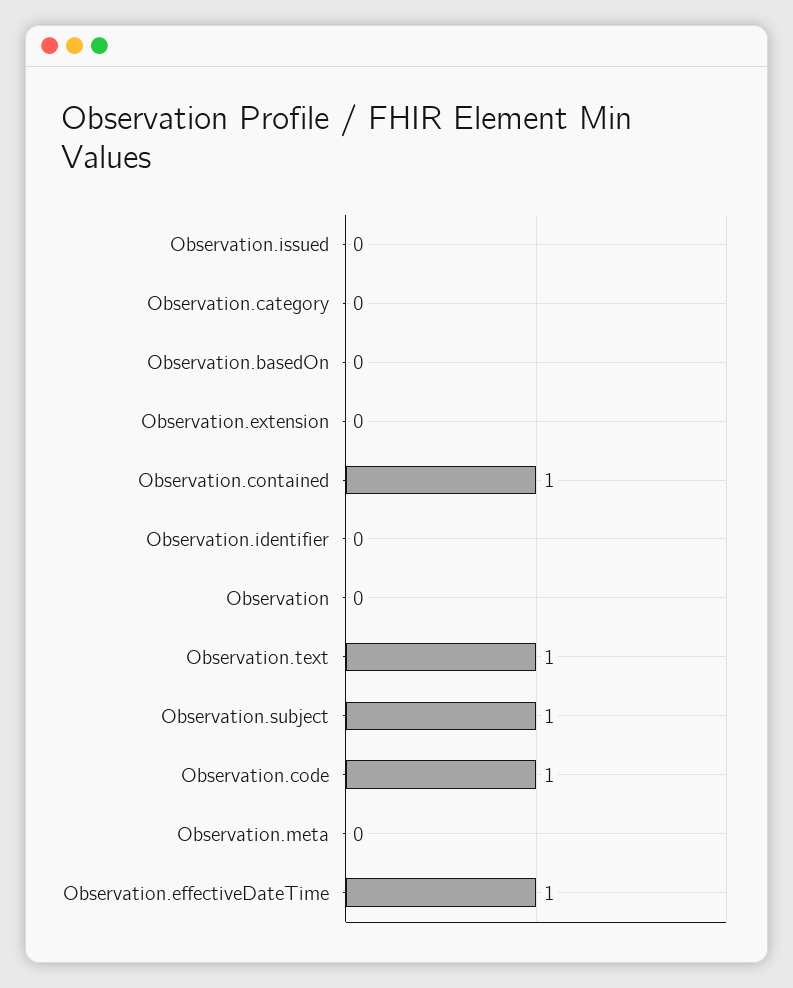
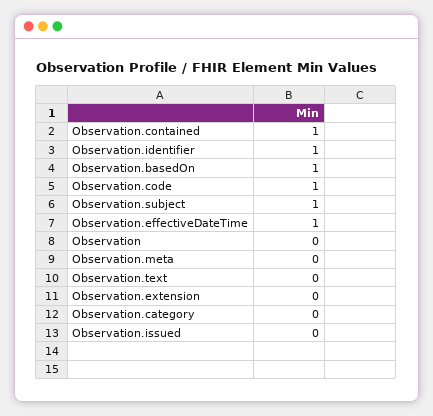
Observation.basedOn: 0 -> 1
Observation.identifier: 0 -> 1
Observation.text: 1 -> 0

